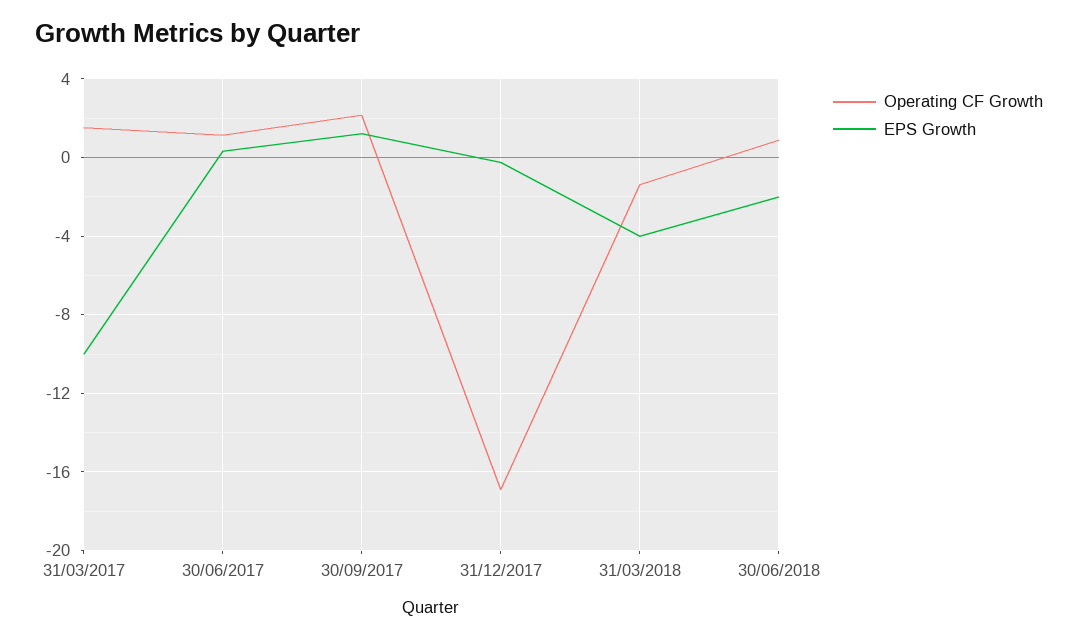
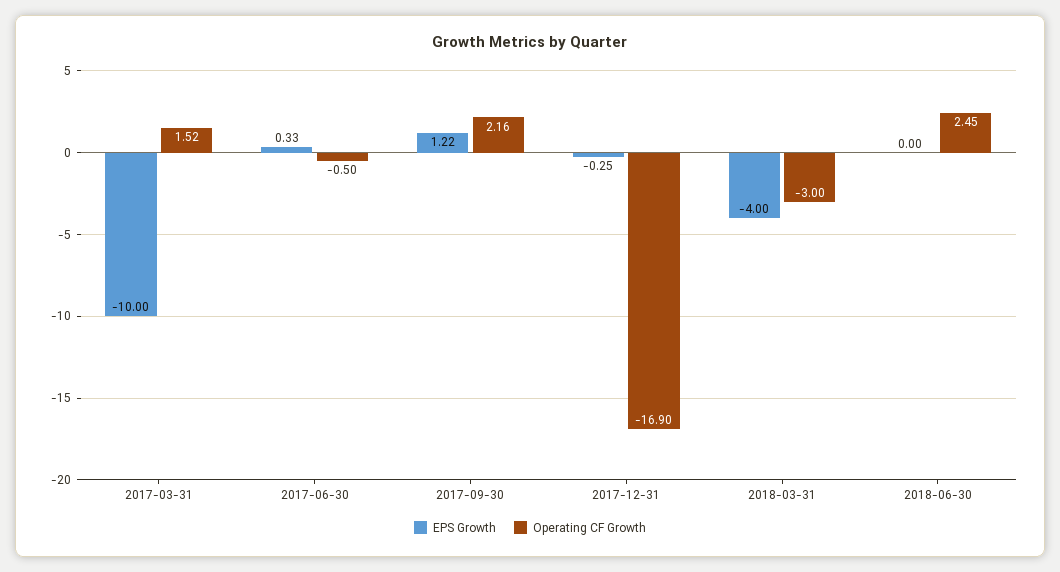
Operating CF Growth, 30/06/2017: 1 -> -0.5
Operating CF Growth, 31/03/2018: -1.5 -> -3
Operating CF Growth, 30/06/2018: 1 -> 2.45
EPS Growth, 30/06/2018: -2 -> 0

